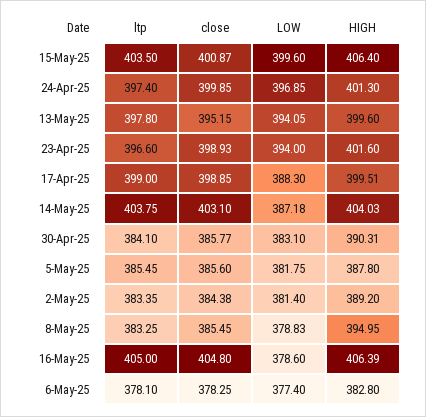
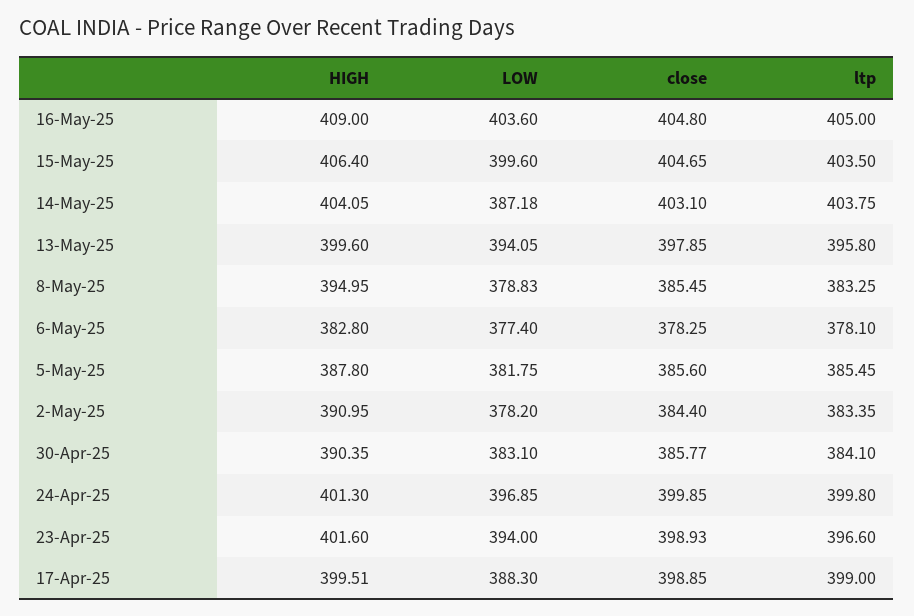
close, 15-May-25: 400.87 -> 404.65
ltp, 24-Apr-25: 397.4 -> 399.8
ltp, 13-May-25: 397.8 -> 395.8
close, 13-May-25: 395.15 -> 397.85
HIGH, 14-May-25: 404.03 -> 404.05
HIGH, 30-Apr-25: 390.31 -> 390.35
close, 2-May-25: 384.38 -> 384.4
LOW, 2-May-25: 381.4 -> 378.2
HIGH, 2-May-25: 389.2 -> 390.95
LOW, 16-May-25: 378.6 -> 403.6
HIGH, 16-May-25: 406.39 -> 409

